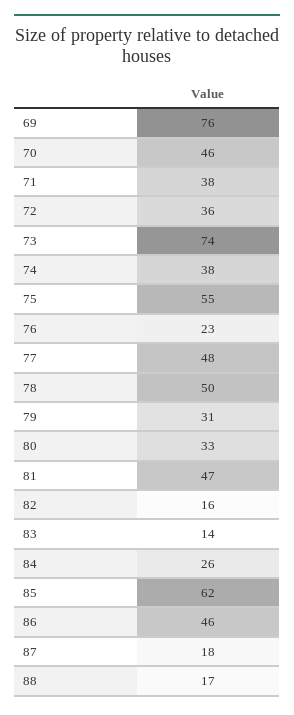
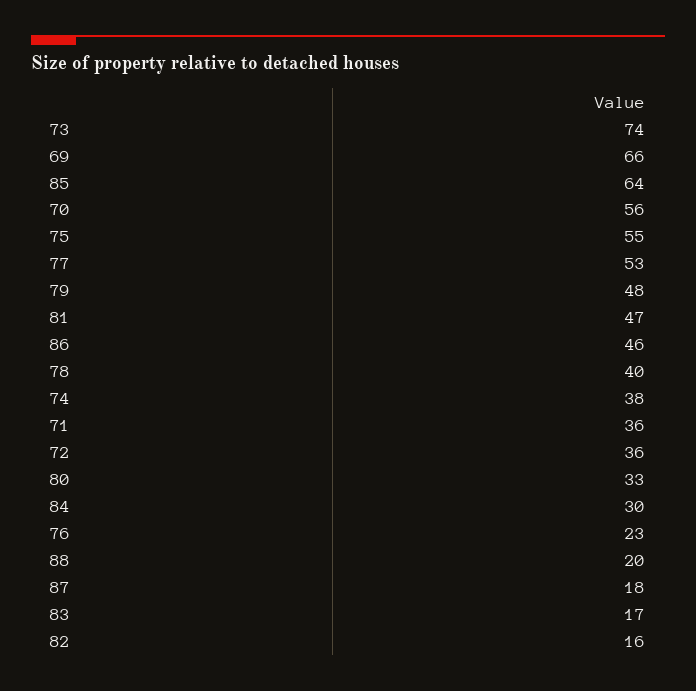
69: 76 -> 66
70: 46 -> 56
71: 38 -> 36
77: 48 -> 53
78: 50 -> 40
79: 31 -> 48
83: 14 -> 17
84: 26 -> 30
85: 62 -> 64
88: 17 -> 20

